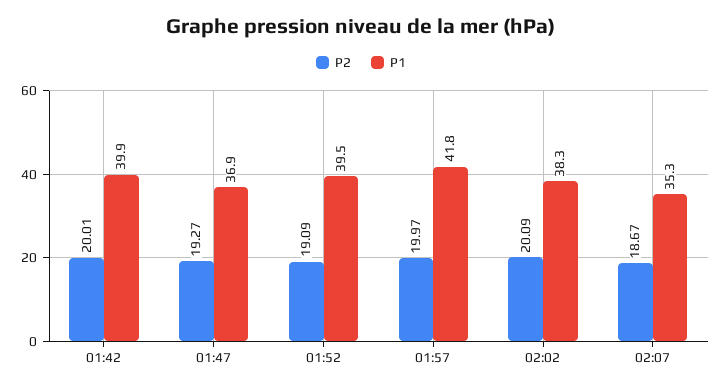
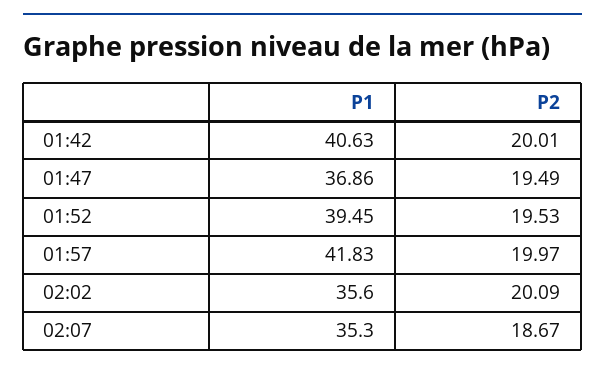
P1, 01:42: 39.9 -> 40.63
P2, 01:47: 19.27 -> 19.49
P2, 01:52: 19.09 -> 19.53
P1, 02:02: 38.3 -> 35.6

